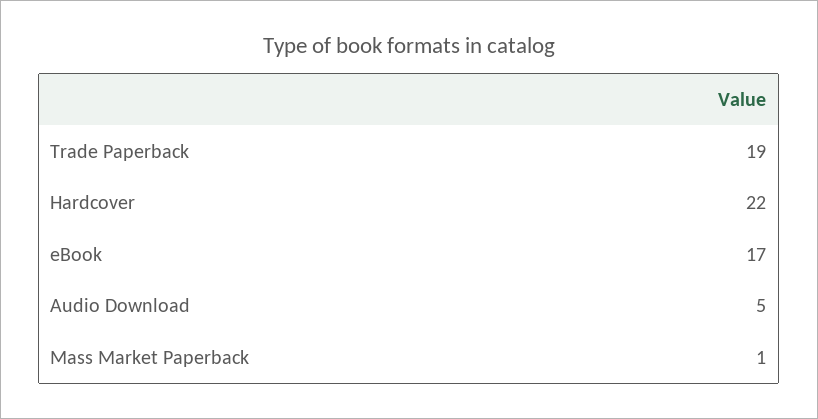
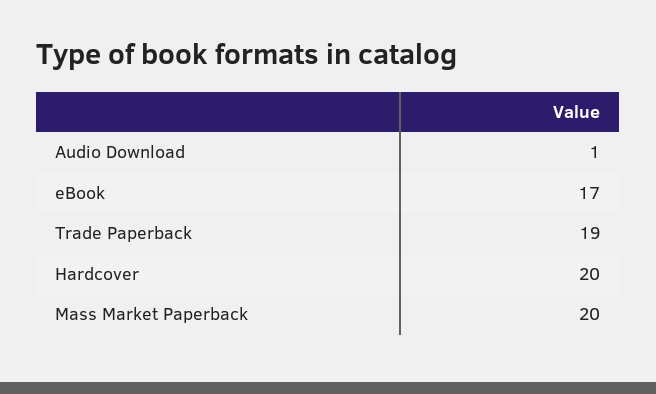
Hardcover: 22 -> 20
Audio Download: 5 -> 1
Mass Market Paperback: 1 -> 20

